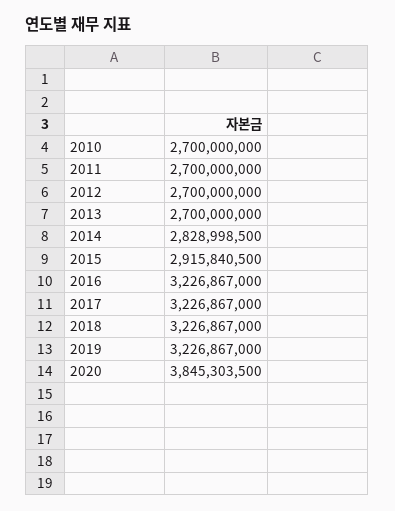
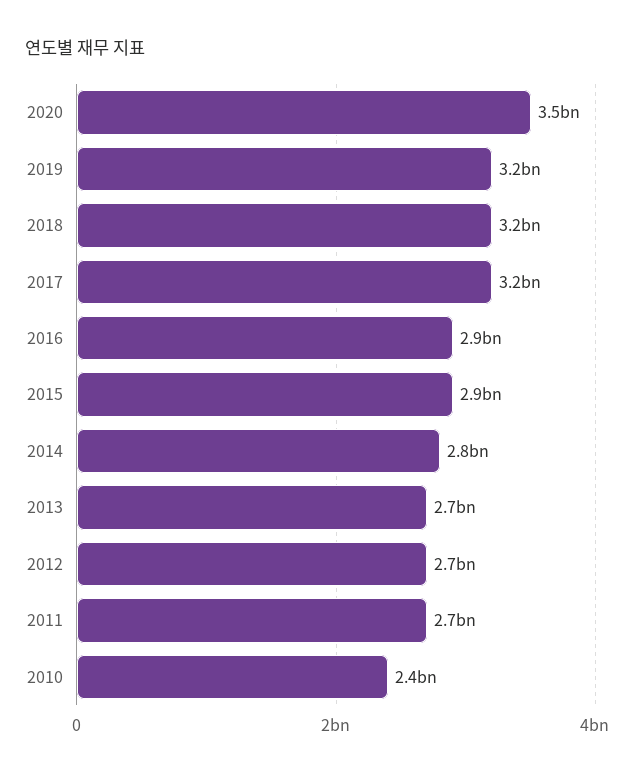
2010: 2700000000 -> 2400000000
2016: 3226867000 -> 2900000000
2020: 3845303500 -> 3500000000

